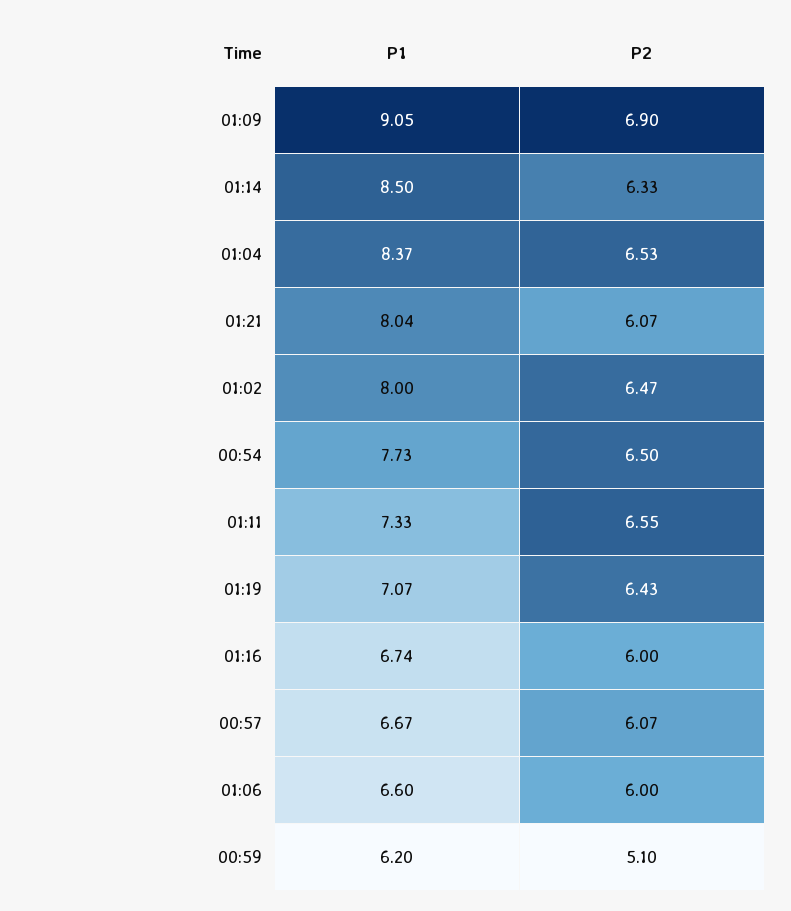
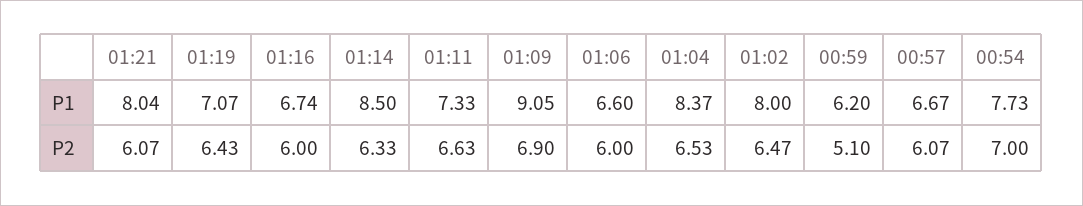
P2, 00:54: 6.5 -> 7
P2, 01:11: 6.55 -> 6.63

